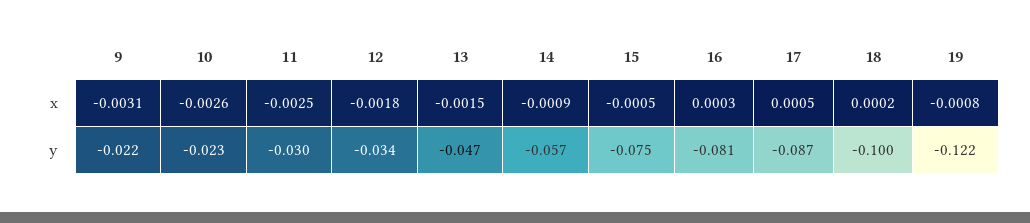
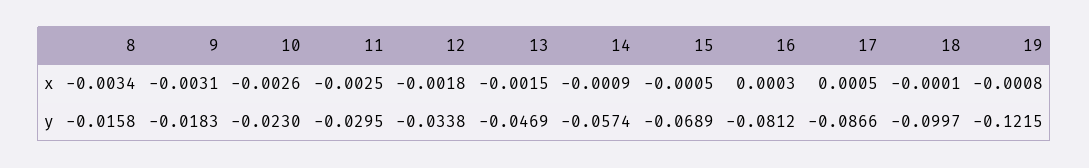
18, x: 0.0002 -> -0.0001
9, y: -0.022 -> -0.0183
15, y: -0.075 -> -0.0689
8, x: none -> -0.0034
8, y: none -> -0.0158

